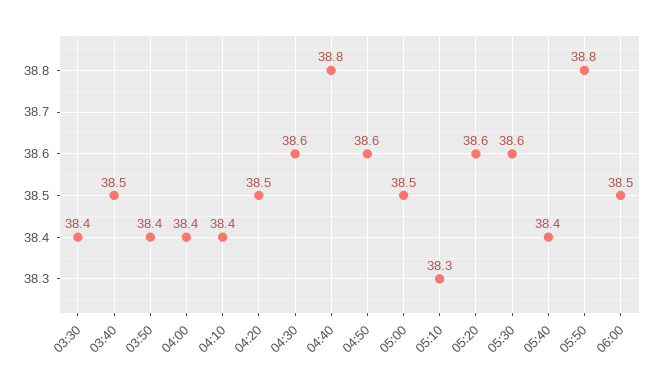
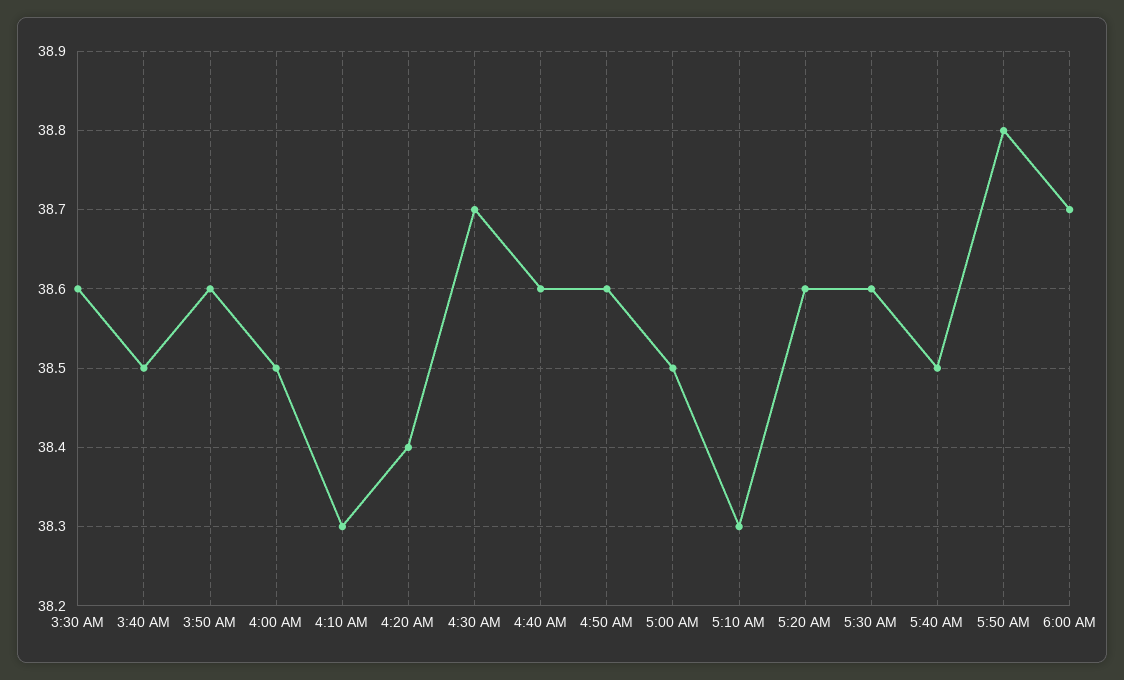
03:30: 38.4 -> 38.6
03:50: 38.4 -> 38.6
04:00: 38.4 -> 38.5
04:10: 38.4 -> 38.3
04:20: 38.5 -> 38.4
04:30: 38.6 -> 38.7
04:40: 38.8 -> 38.6
05:40: 38.4 -> 38.5
06:00: 38.5 -> 38.7

